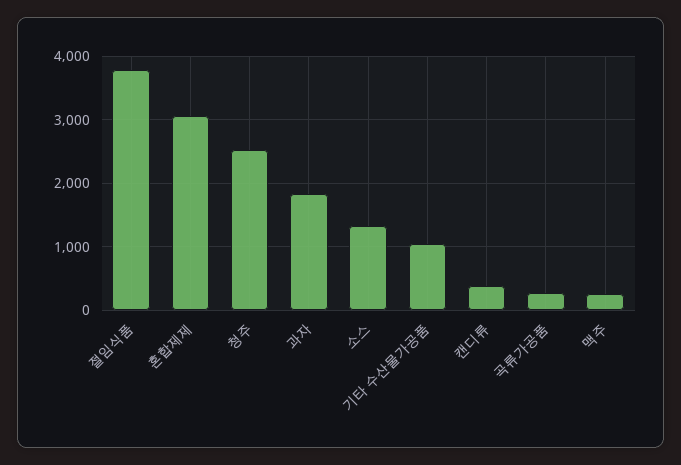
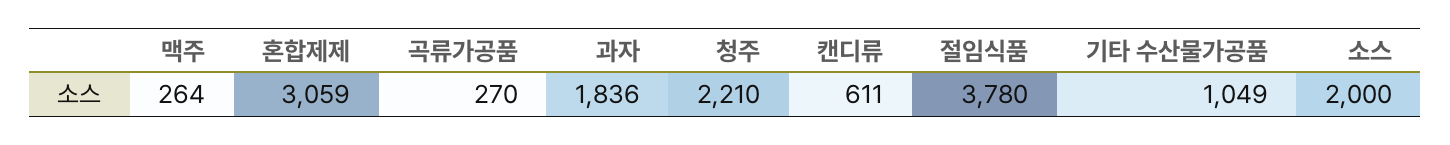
청주: 2500 -> 2210
소스: 1300 -> 2000
캔디류: 400 -> 611

